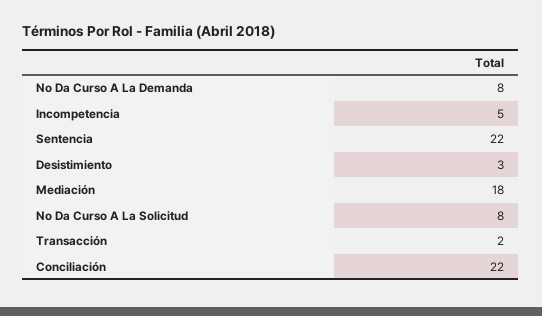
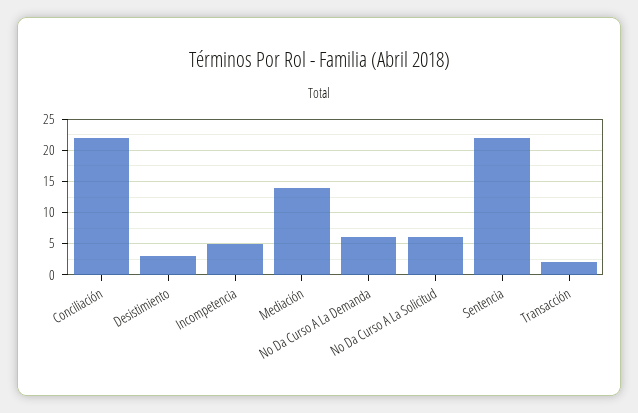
No Da Curso A La Demanda: 8 -> 6
Mediación: 18 -> 14
No Da Curso A La Solicitud: 8 -> 6

